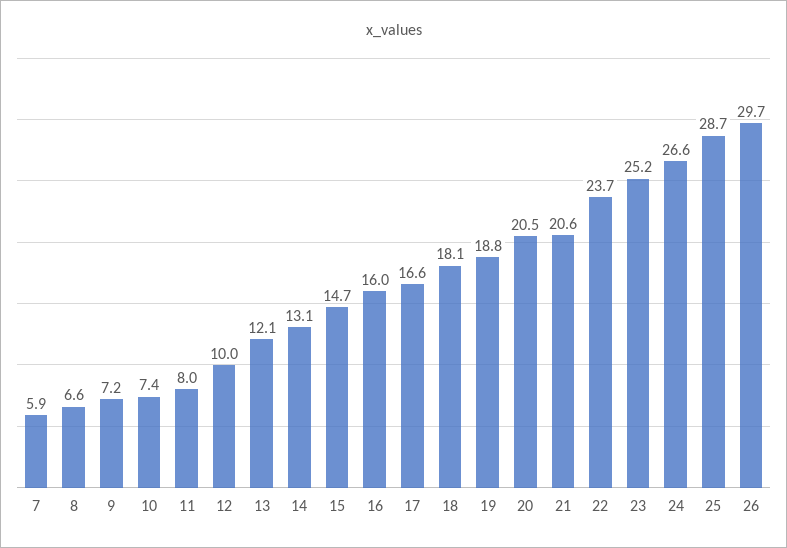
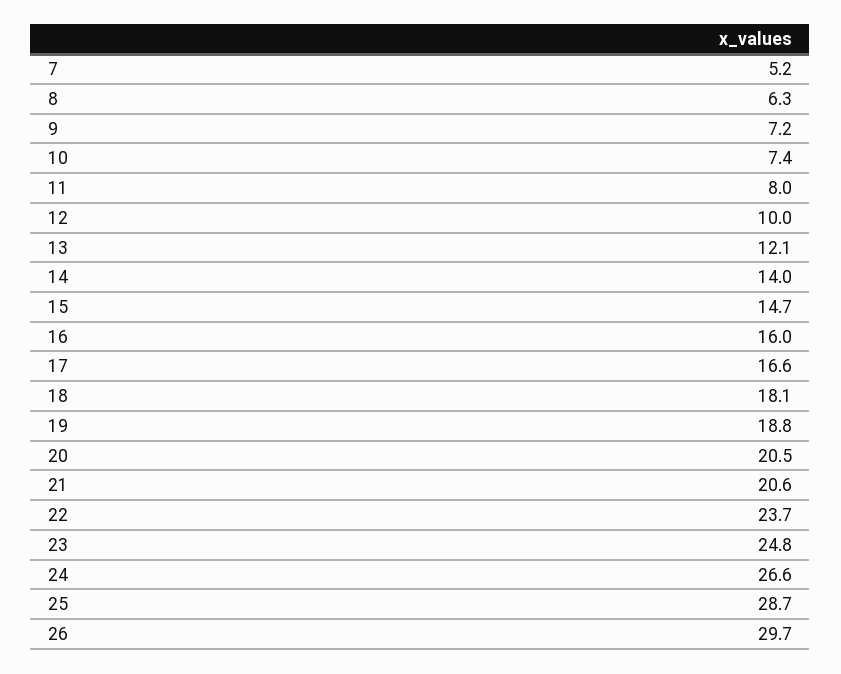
7: 5.9 -> 5.2
8: 6.6 -> 6.3
14: 13.1 -> 14
23: 25.2 -> 24.8

